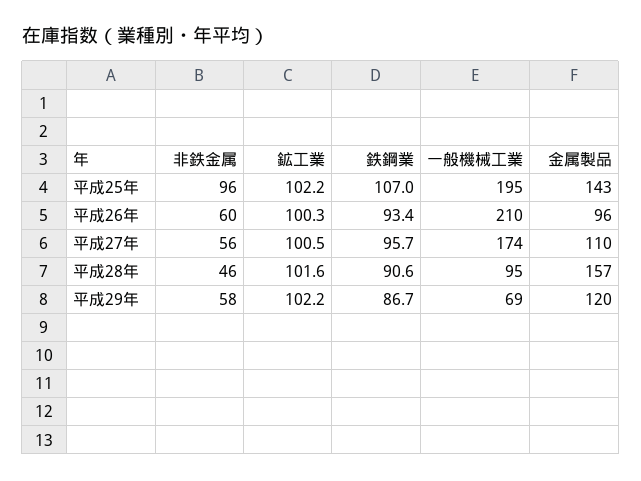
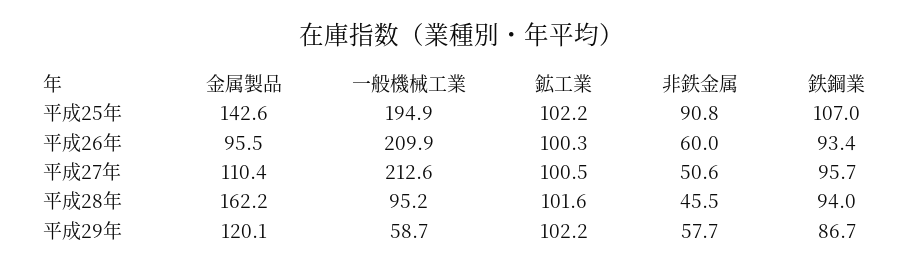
非鉄金属, 平成25年: 96 -> 90.8
非鉄金属, 平成27年: 56 -> 50.6
一般機械工業, 平成27年: 174 -> 212.6
鉄鋼業, 平成28年: 90.6 -> 94
金属製品, 平成28年: 157 -> 162.2
一般機械工業, 平成29年: 69 -> 58.7

